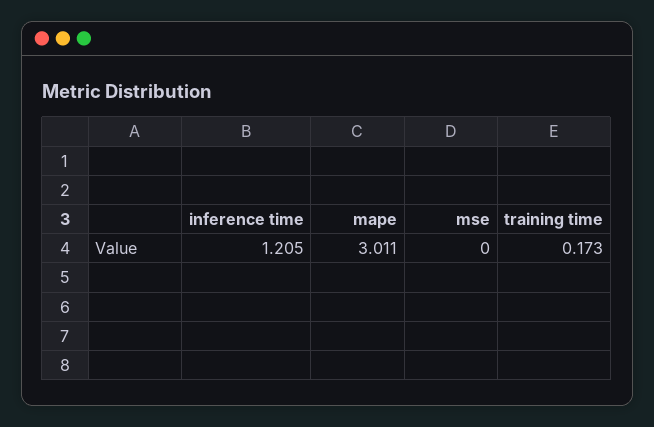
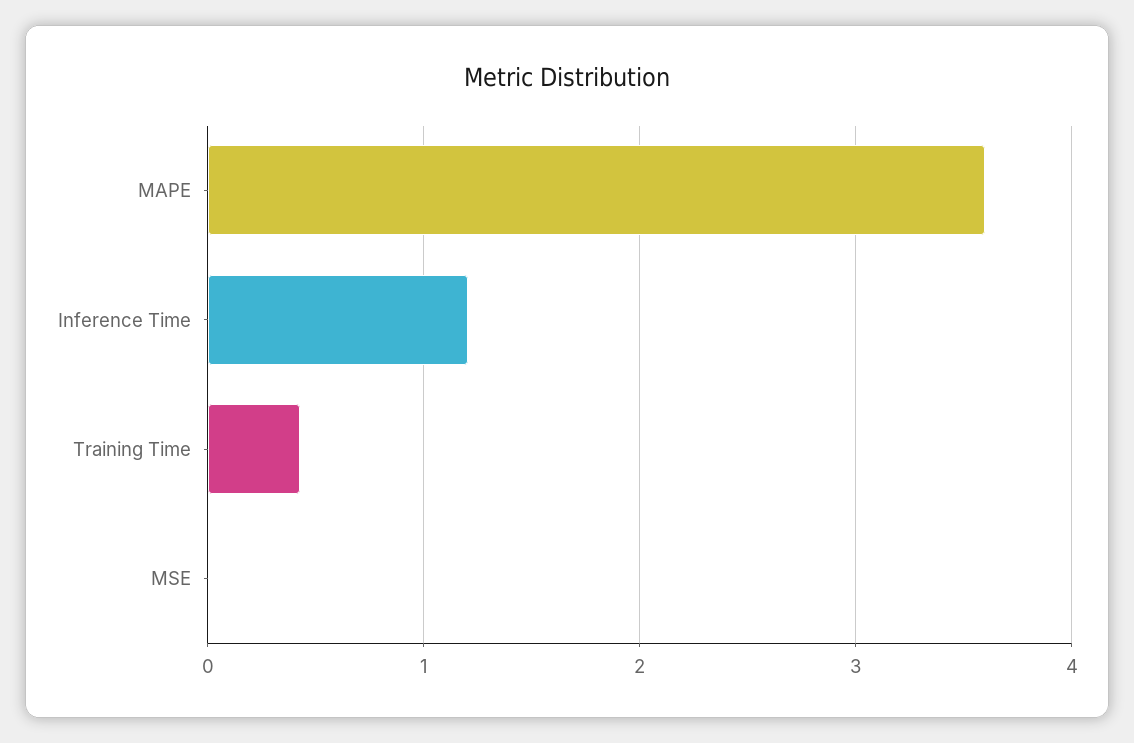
mape: 3.011 -> 3.6
training time: 0.173 -> 0.4

